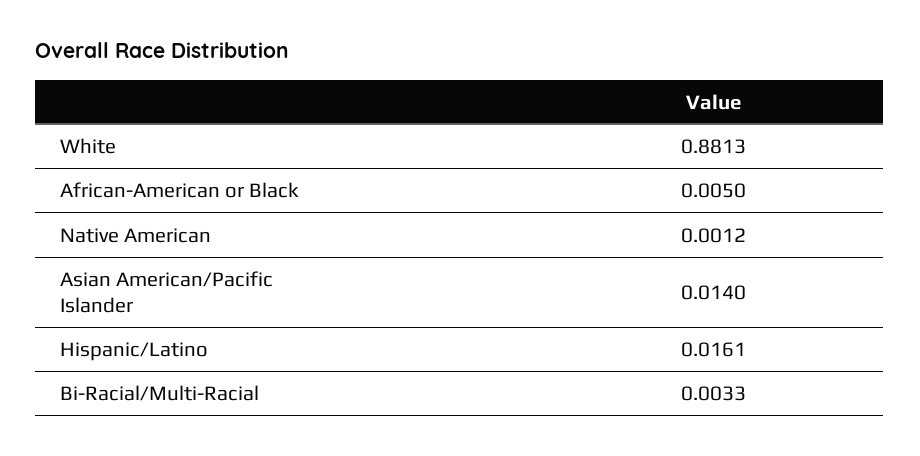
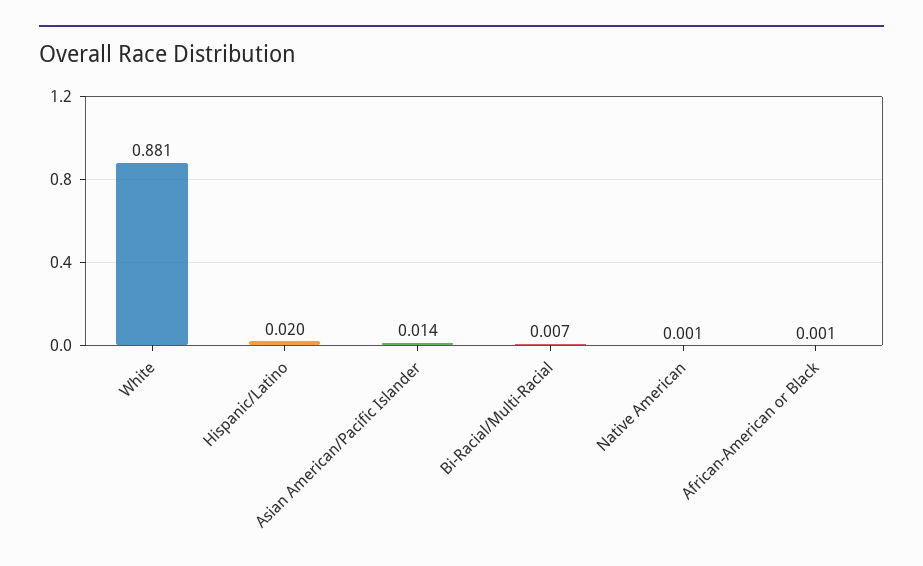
African-American or Black: 0.005 -> 0.001
Hispanic/Latino: 0.0161 -> 0.02
Bi-Racial/Multi-Racial: 0.0033 -> 0.007

